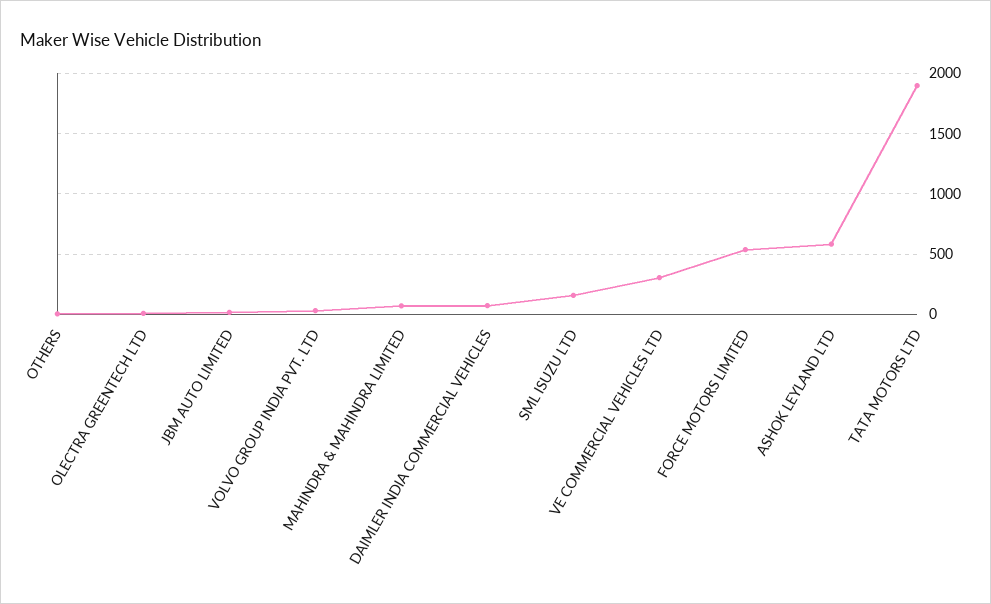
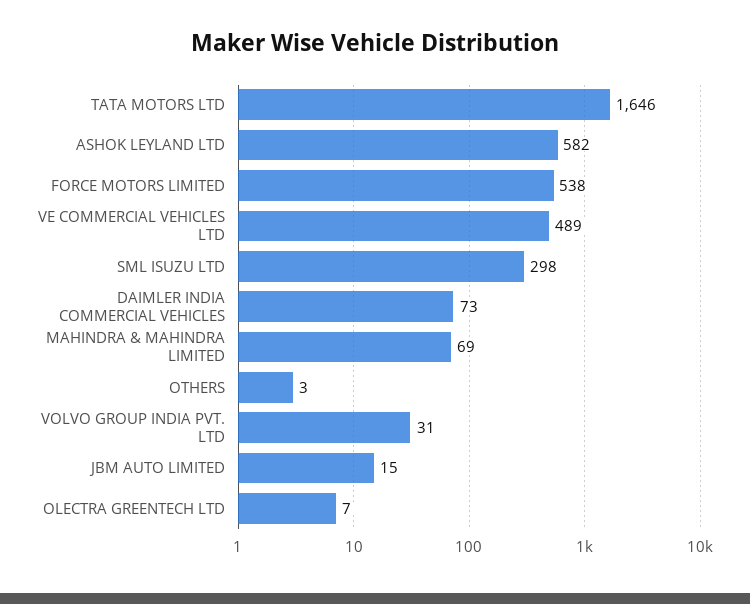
SML ISUZU LTD: 150 -> 298
VE COMMERCIAL VEHICLES LTD: 300 -> 489
TATA MOTORS LTD: 1900 -> 1646

